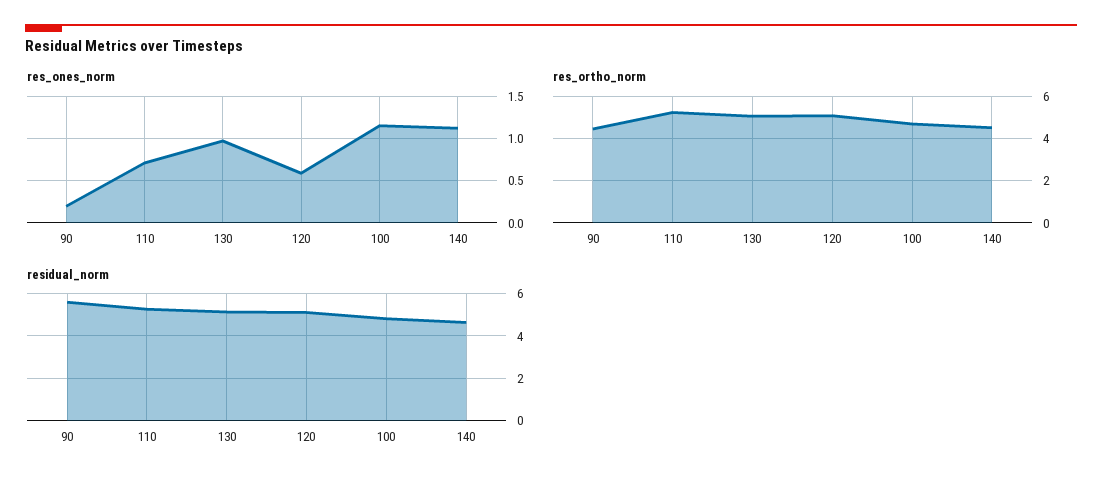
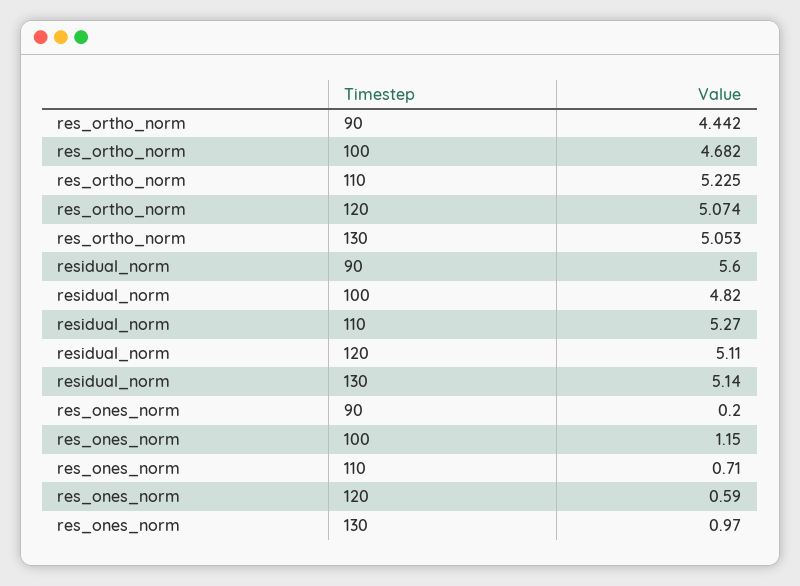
res_ones_norm, 140: 1.1 -> none
res_ortho_norm, 140: 4.5 -> none
residual_norm, 140: 4.5 -> none

